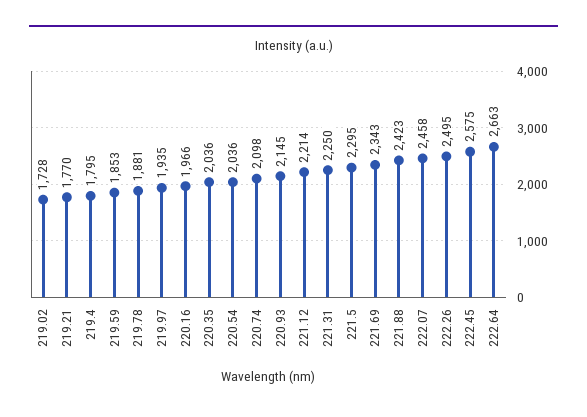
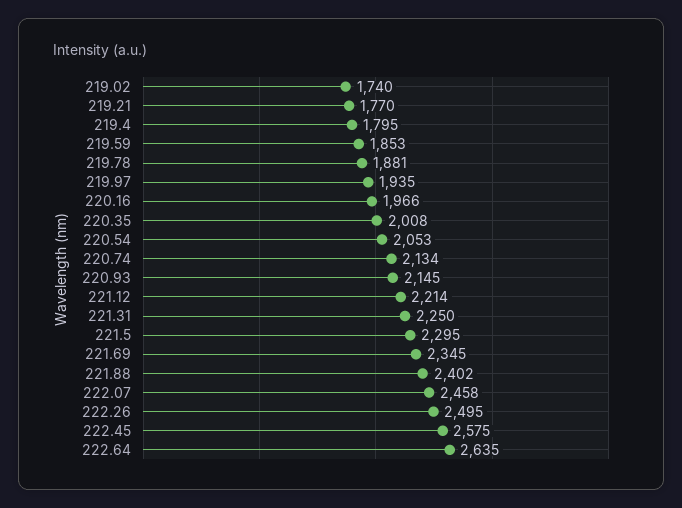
219.02: 1728 -> 1740
220.35: 2036 -> 2008
220.54: 2036 -> 2053
220.74: 2098 -> 2134
221.69: 2343 -> 2345
221.88: 2423 -> 2402
222.64: 2663 -> 2635

